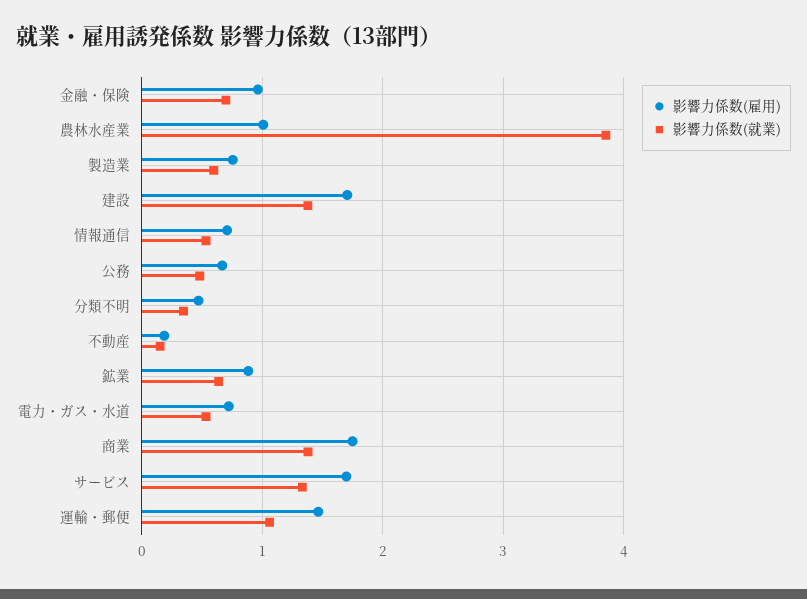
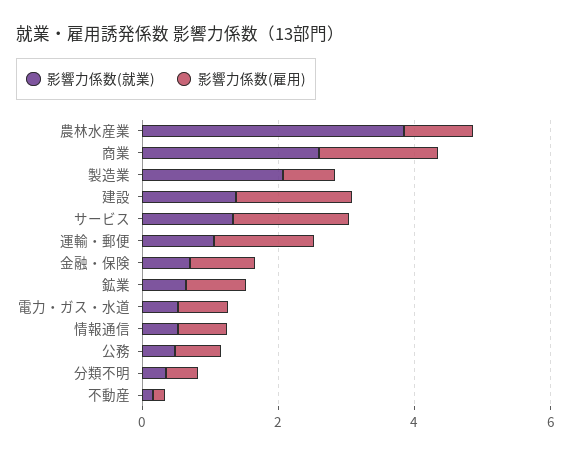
影響力係数(就業), 製造業: 0.6 -> 2
影響力係数(就業), 商業: 1.4 -> 2.5

